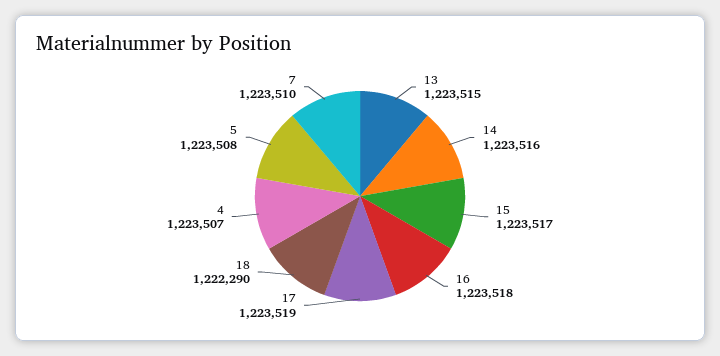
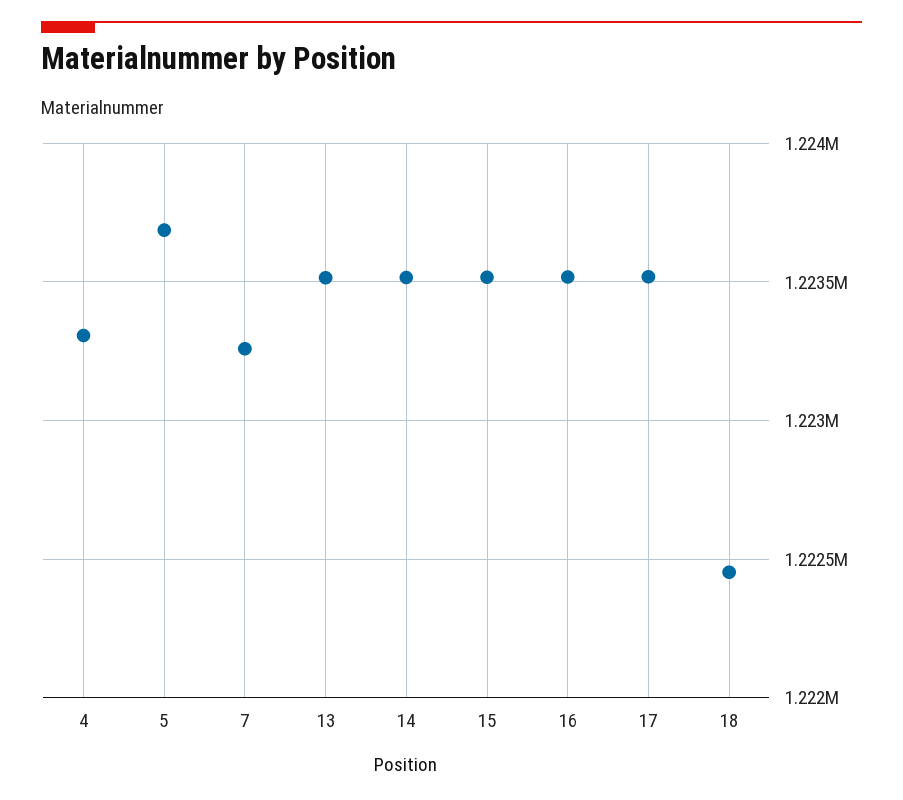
18: 1222290 -> 1222450
4: 1223507 -> 1223300
5: 1223508 -> 1223700
7: 1223510 -> 1223250

